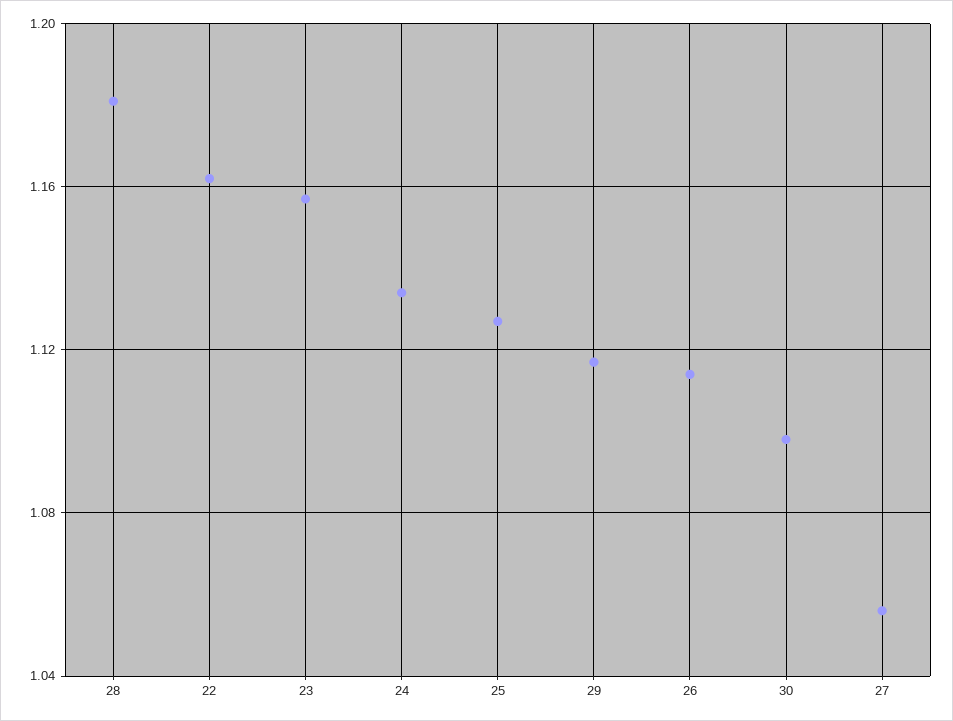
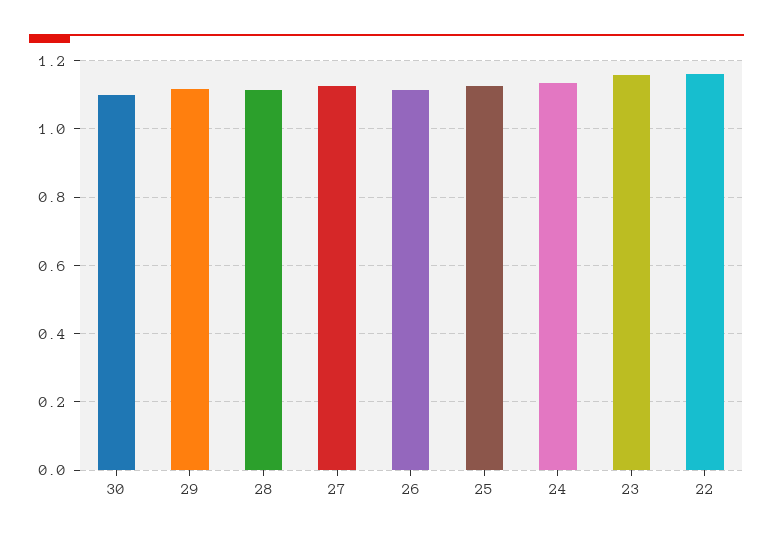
28: 1.18 -> 1.12
27: 1.055 -> 1.12

